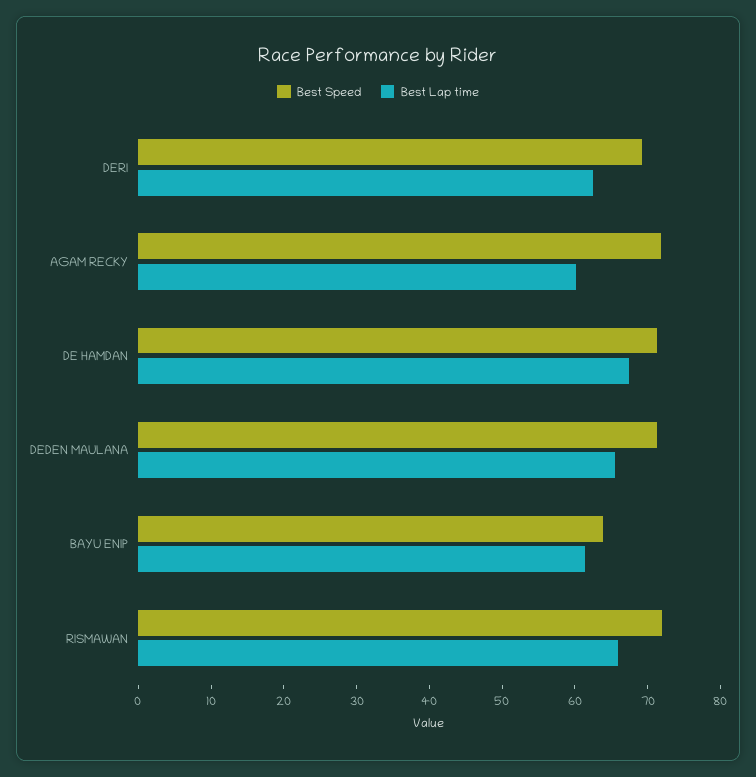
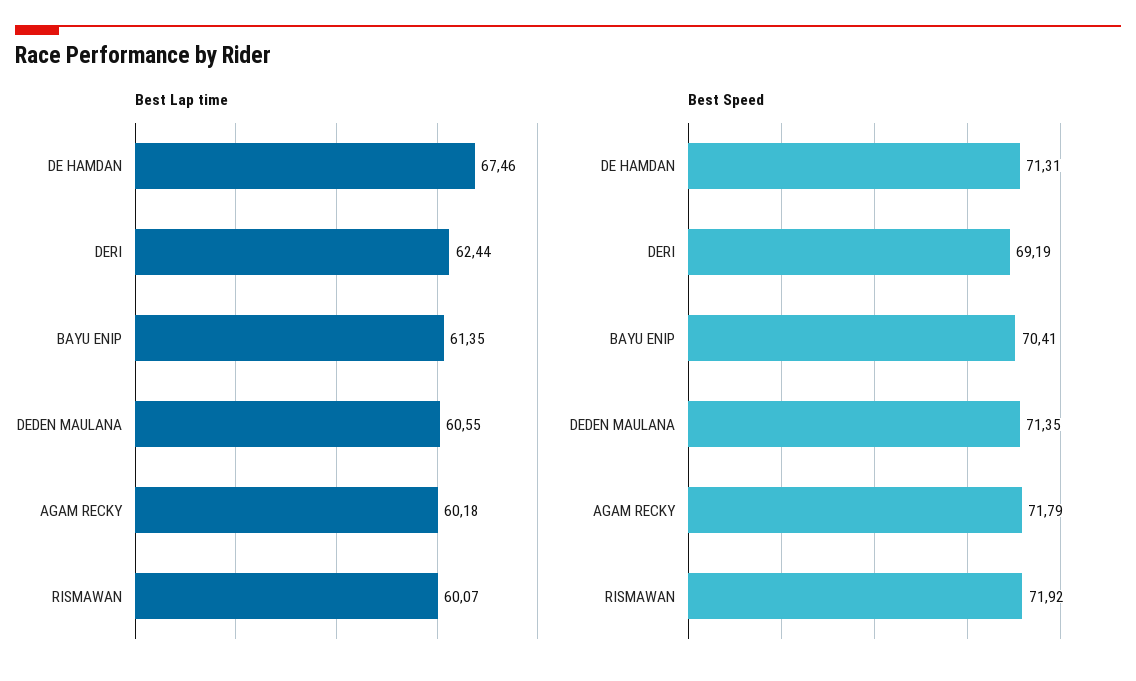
Best Lap time, DEDEN MAULANA: 66 -> 60.55
Best Speed, BAYU ENIP: 64 -> 70.41
Best Lap time, RISMAWAN: 66 -> 60.07

